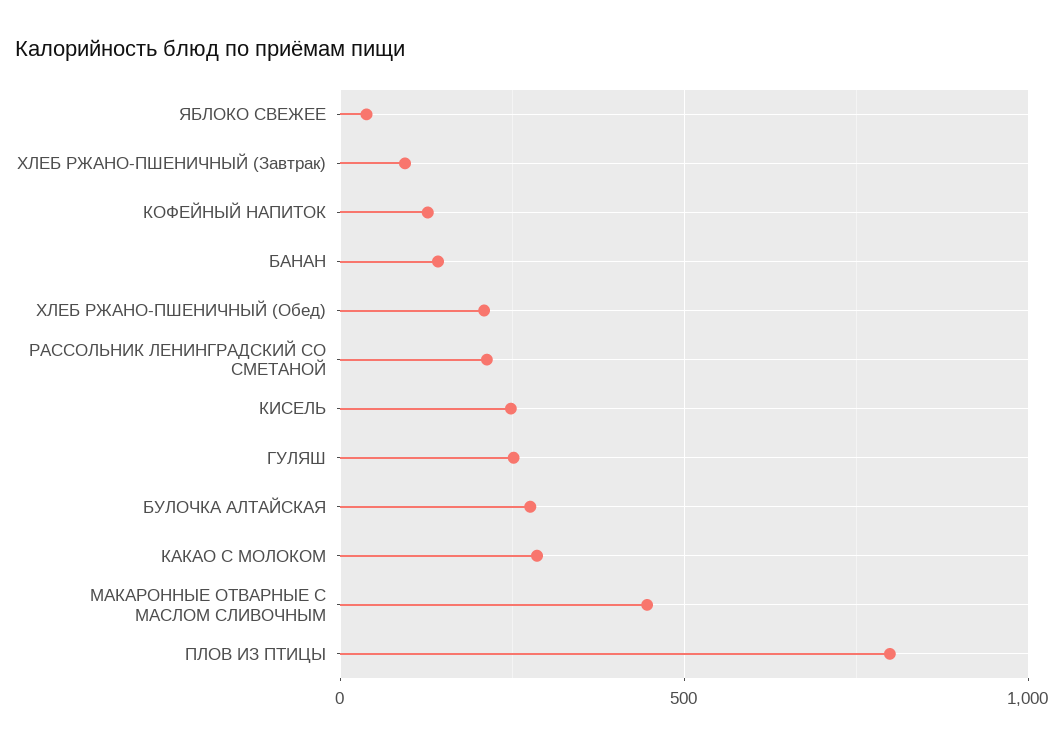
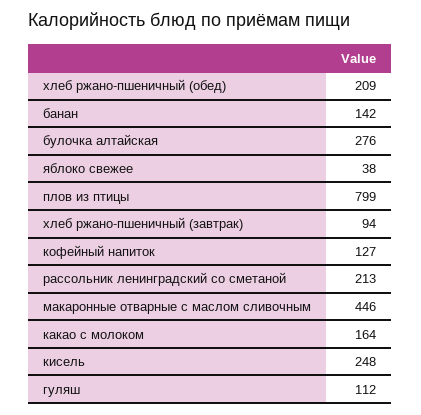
ГУЛЯШ: 250 -> 112
КАКАО С МОЛОКОМ: 300 -> 164

